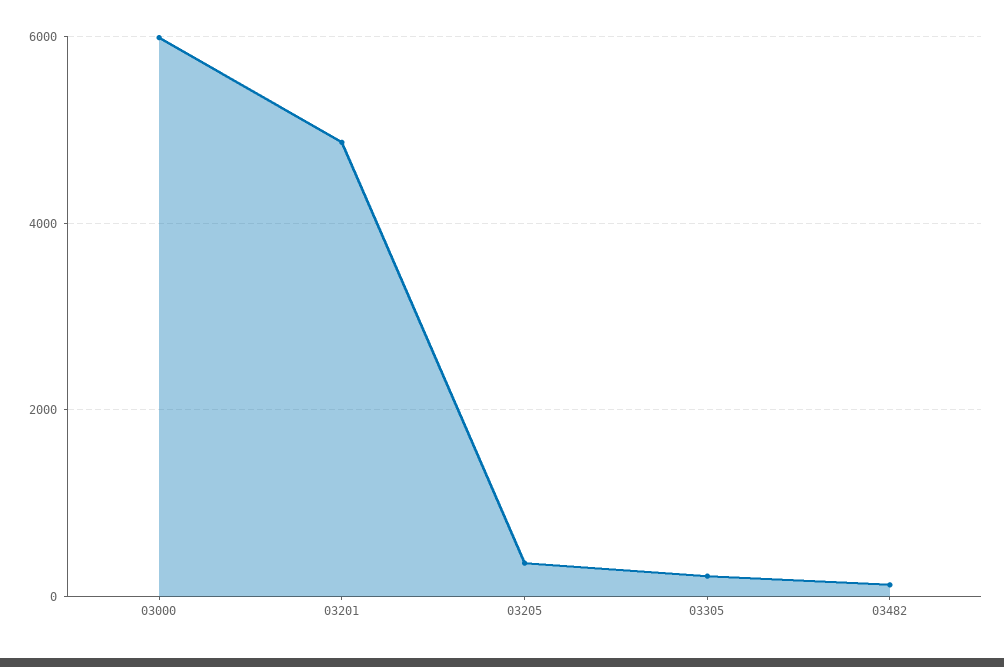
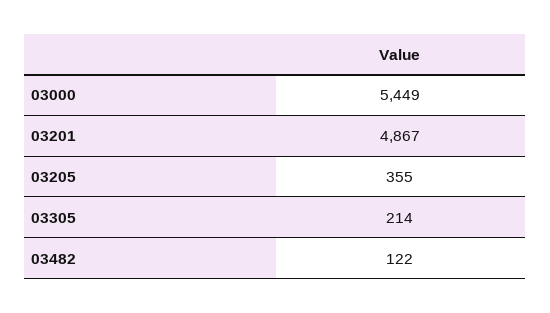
03000: 6000 -> 5449

